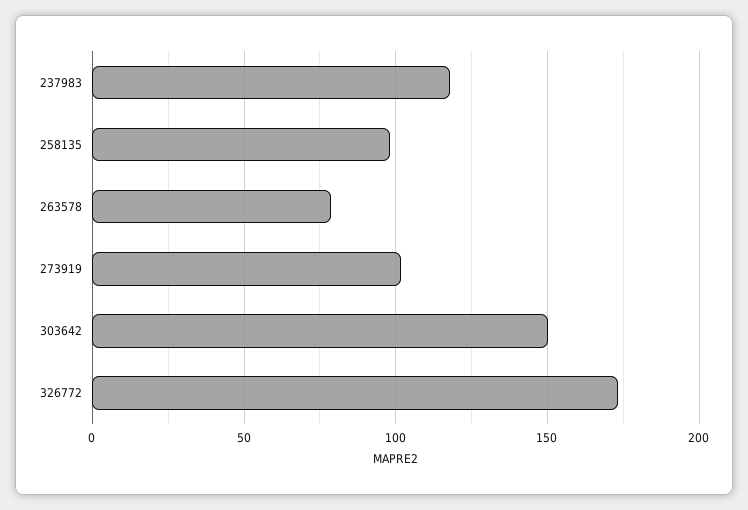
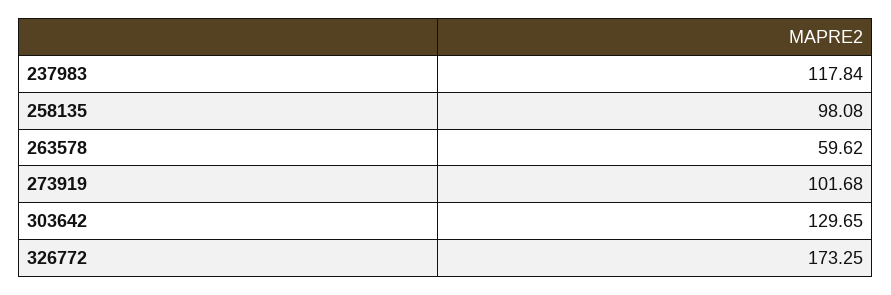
263578: 80 -> 59.62
303642: 150 -> 129.65

